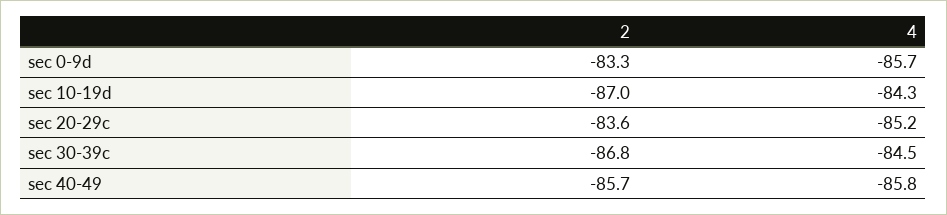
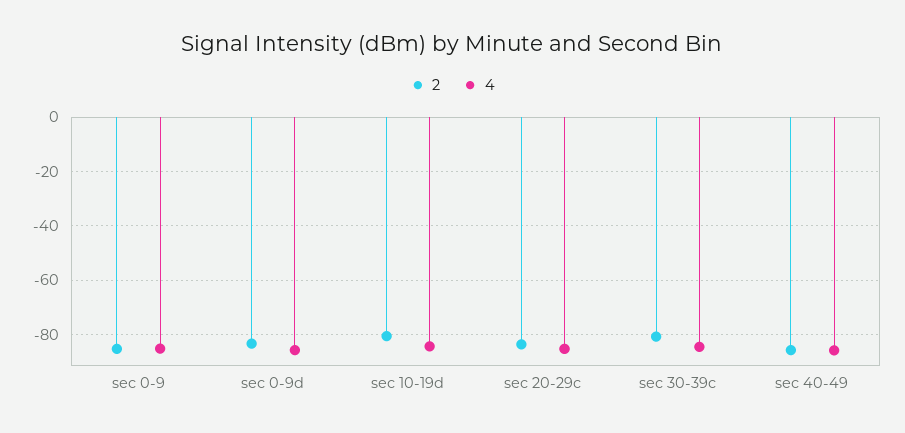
2, sec 10-19d: -87 -> -80
2, sec 30-39c: -86.8 -> -80
2, sec 0-9: none -> -85
4, sec 0-9: none -> -85

